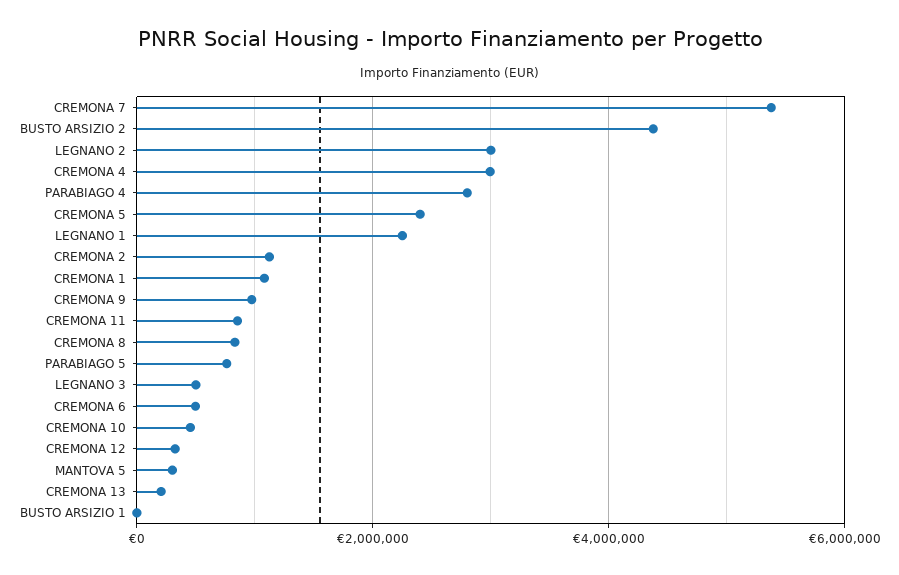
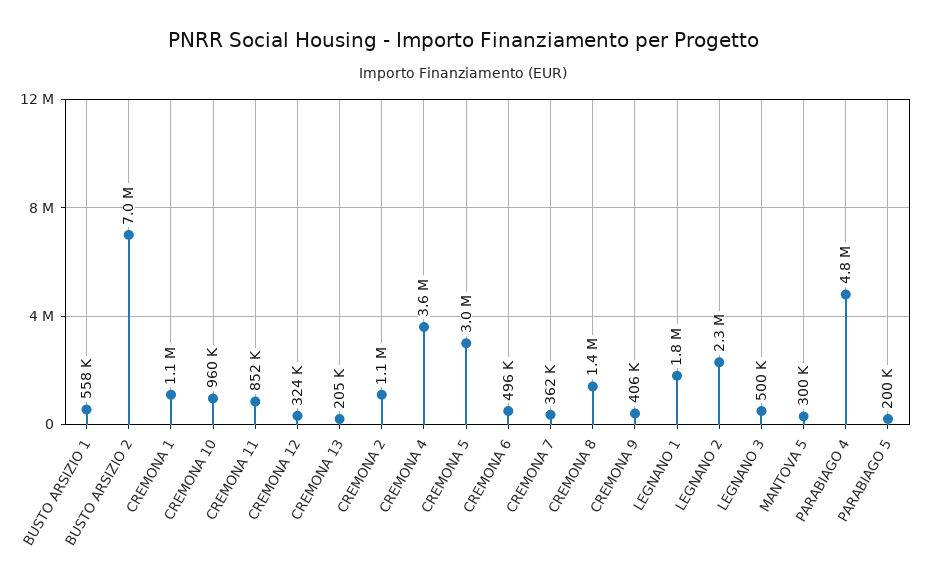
CREMONA 7: 5400000 -> 362000
BUSTO ARSIZIO 2: 4400000 -> 7000000
LEGNANO 2: 3000000 -> 2300000
CREMONA 4: 3000000 -> 3600000
PARABIAGO 4: 2800000 -> 4800000
CREMONA 5: 2400000 -> 3000000
LEGNANO 1: 2200000 -> 1800000
CREMONA 9: 1000000 -> 406000
CREMONA 8: 800000 -> 1400000
PARABIAGO 5: 800000 -> 200000
CREMONA 10: 400000 -> 960000
BUSTO ARSIZIO 1: 0 -> 558000

